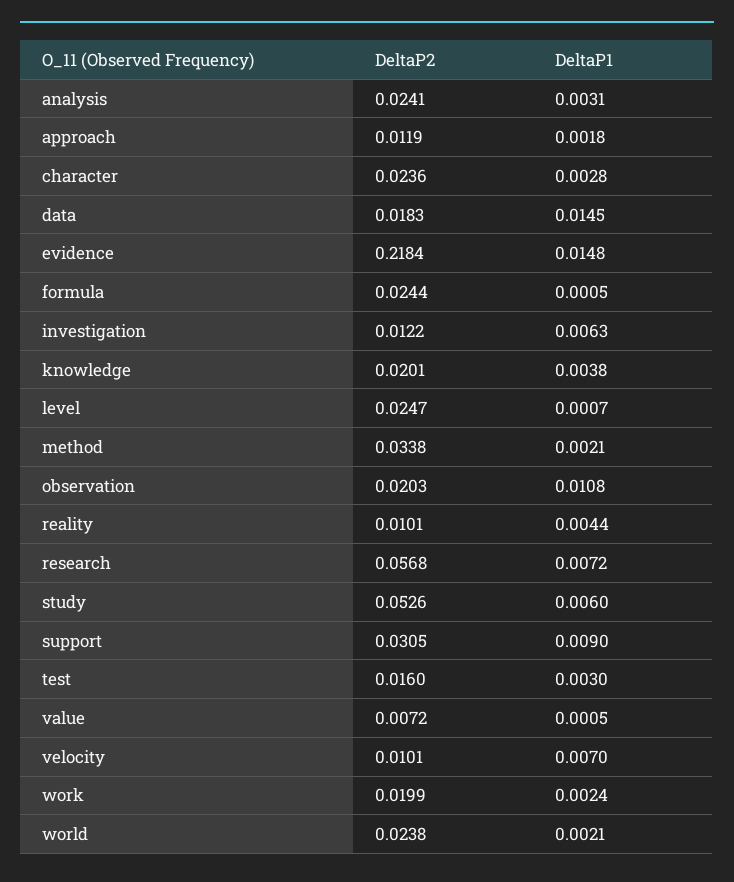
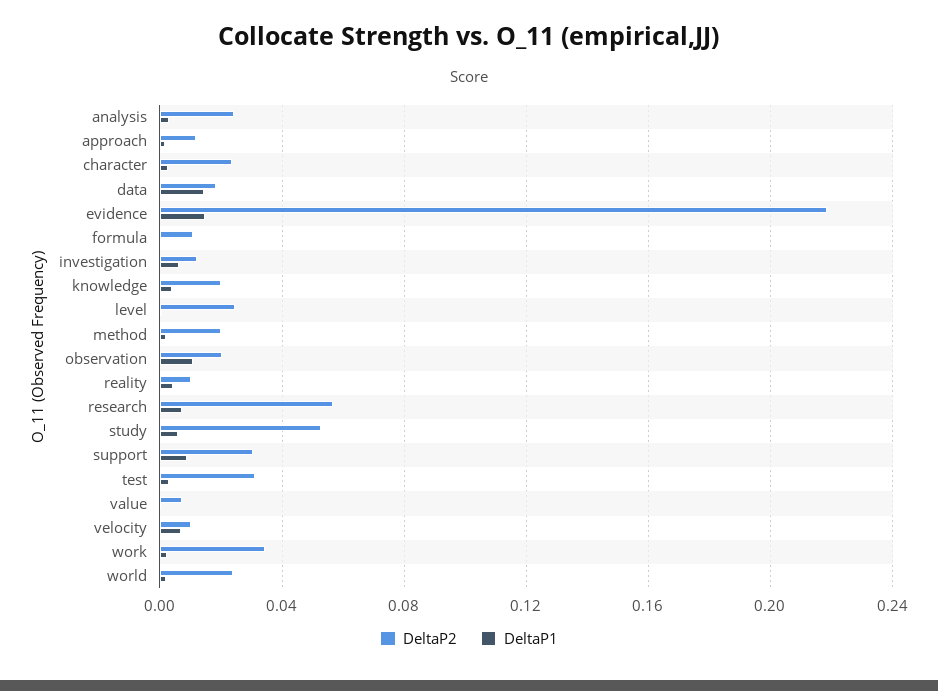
DeltaP2, formula: 0.0244 -> 0.01
DeltaP2, method: 0.0338 -> 0.02
DeltaP2, test: 0.016 -> 0.03
DeltaP2, work: 0.0199 -> 0.035

